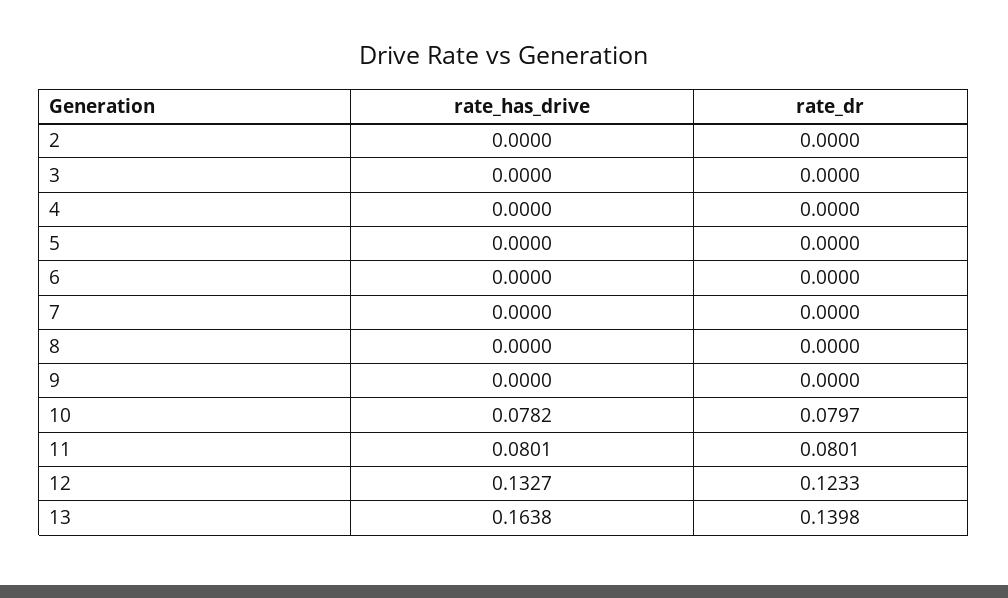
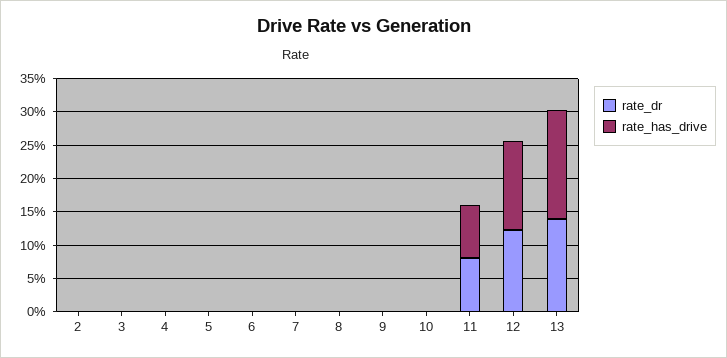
rate_has_drive, 10: 0.0782 -> 0
rate_dr, 10: 0.0797 -> 0

